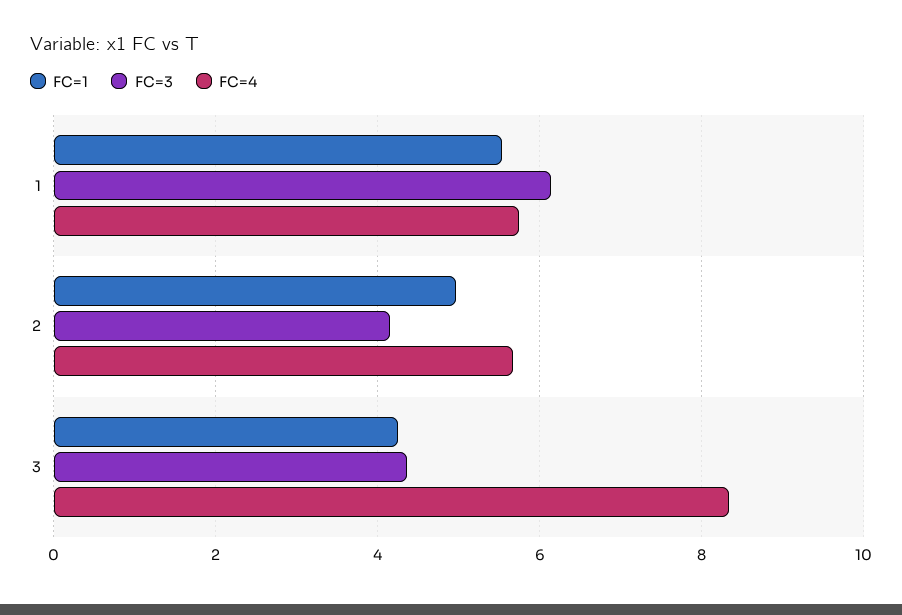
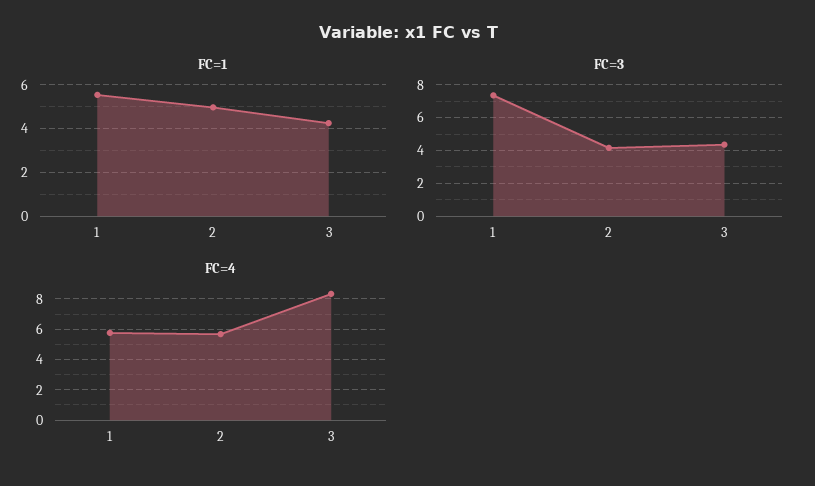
FC=3, 1: 6.2 -> 7.5

